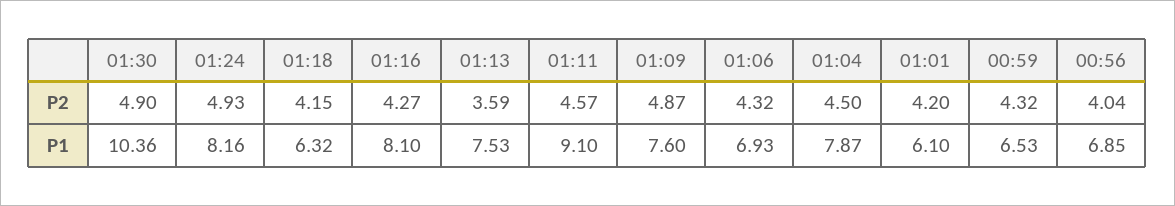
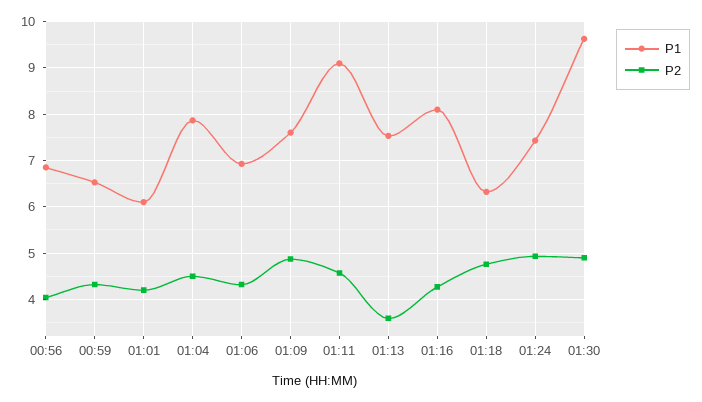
P2, 01:18: 4.15 -> 4.8
P1, 01:30: 10.36 -> 9.6
P1, 01:24: 8.16 -> 7.4

